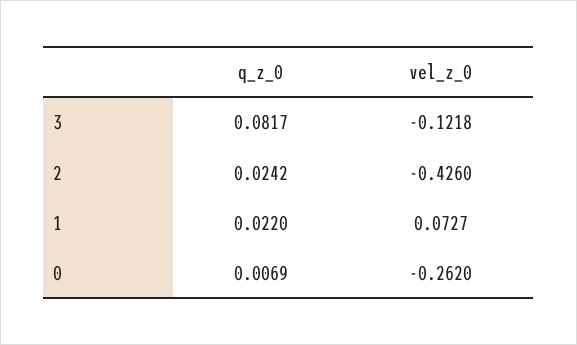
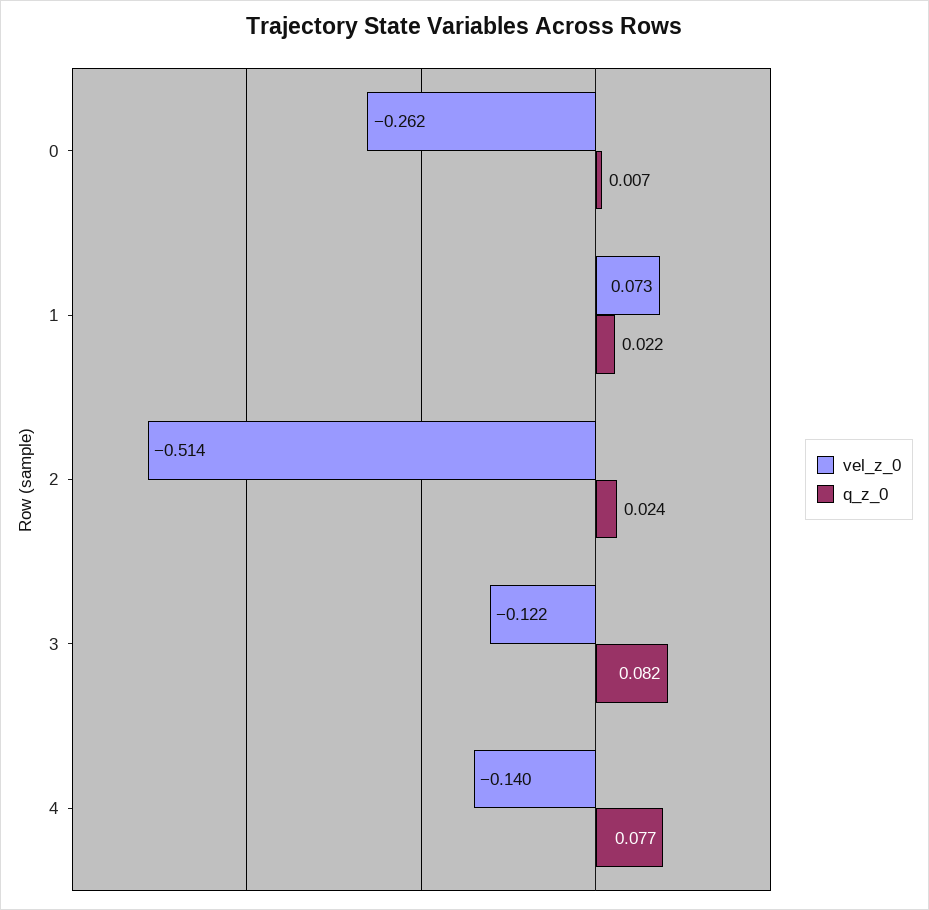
vel_z_0, 2: -0.426 -> -0.514
vel_z_0, 4: none -> -0.14
q_z_0, 4: none -> 0.077

